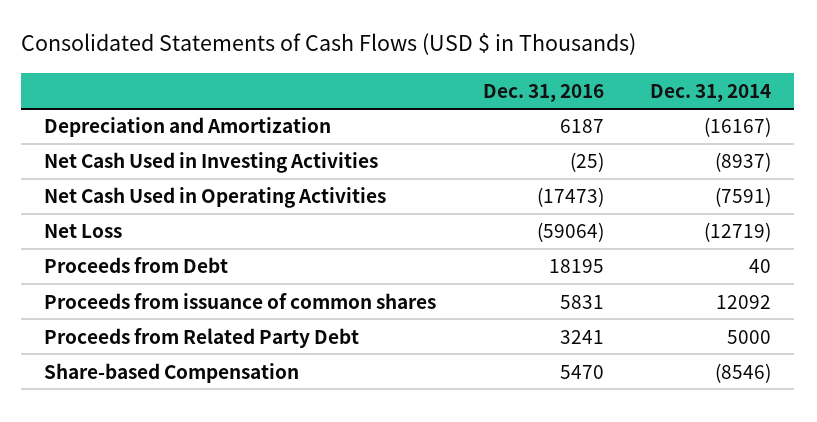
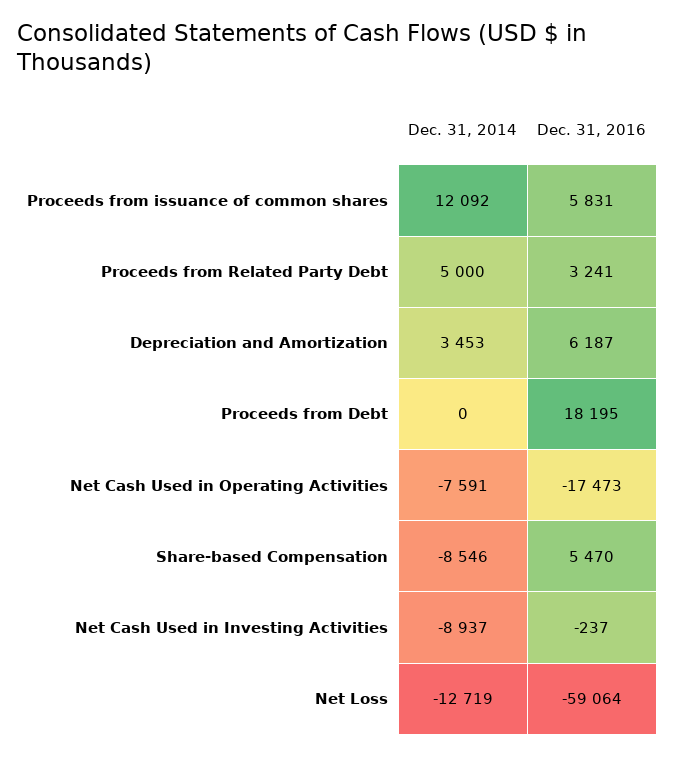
Dec. 31, 2014, Depreciation and Amortization: -16167 -> 3453
Dec. 31, 2016, Net Cash Used in Investing Activities: -25 -> -237
Dec. 31, 2014, Proceeds from Debt: 40 -> 0

